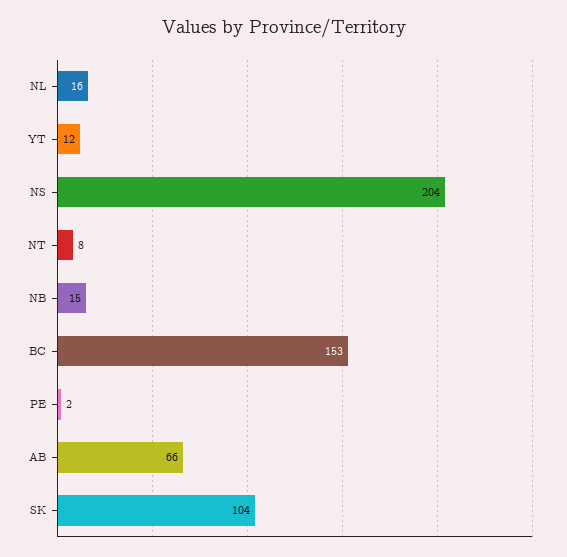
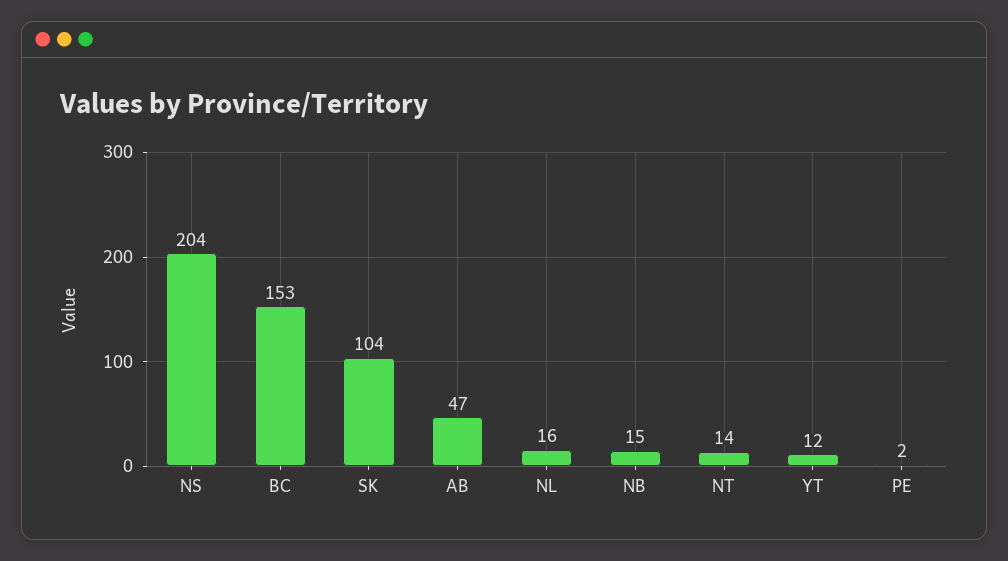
NT: 8 -> 14
AB: 66 -> 47

